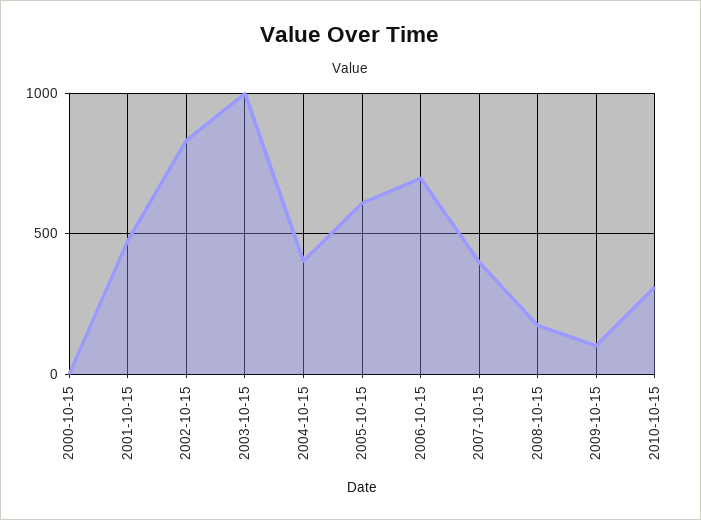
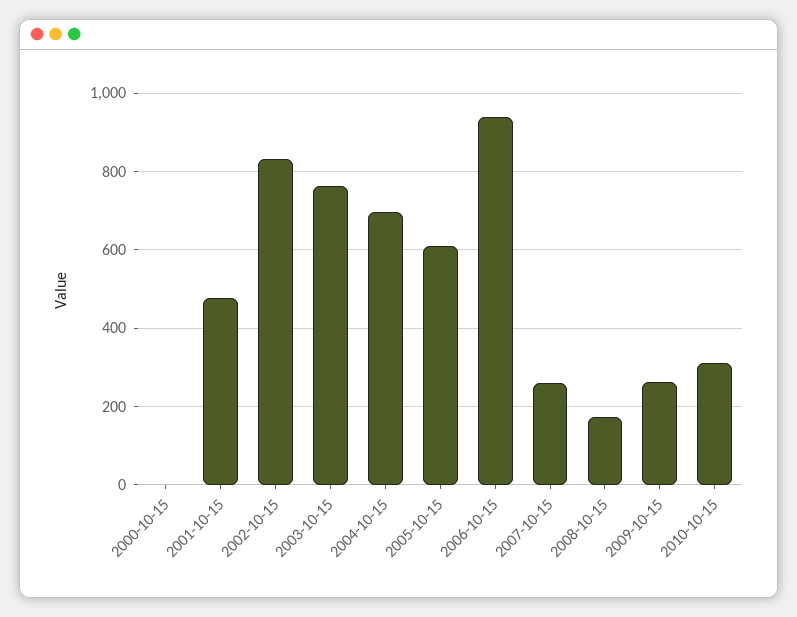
2003-10-15: 1000 -> 760
2004-10-15: 400 -> 700
2006-10-15: 700 -> 940
2007-10-15: 400 -> 260
2009-10-15: 100 -> 260

